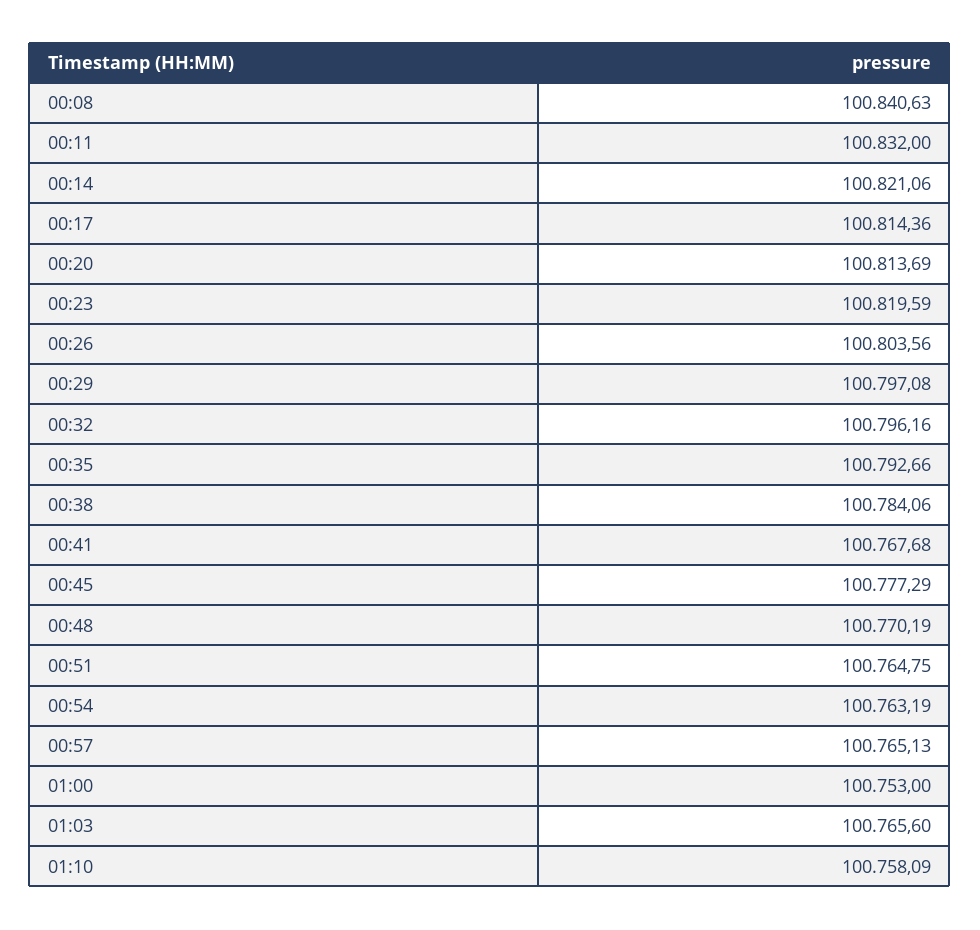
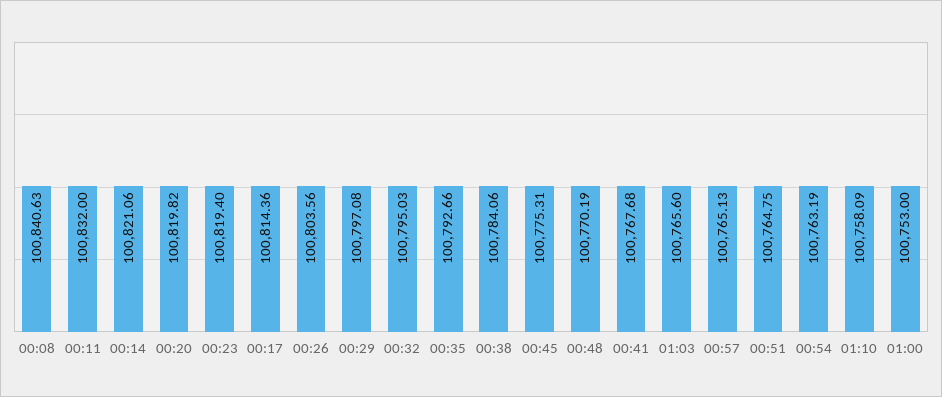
00:20: 100813.69 -> 100819.82
00:23: 100819.59 -> 100819.4
00:32: 100796.16 -> 100795.03
00:45: 100777.29 -> 100775.31

